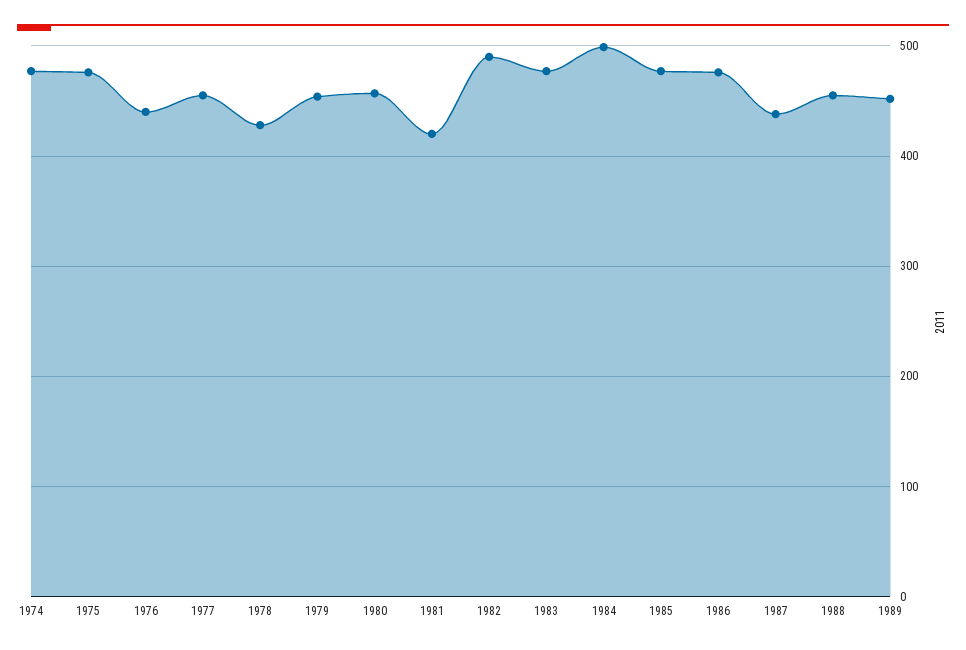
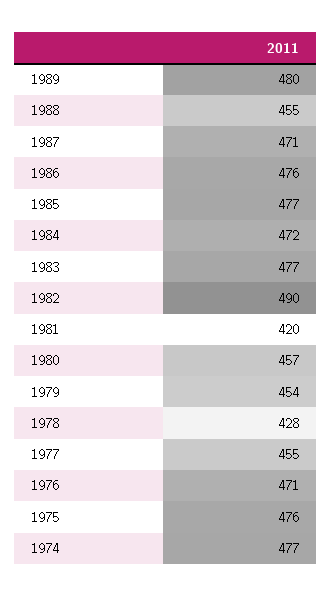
1976: 440 -> 471
1984: 500 -> 472
1987: 440 -> 471
1989: 450 -> 480

